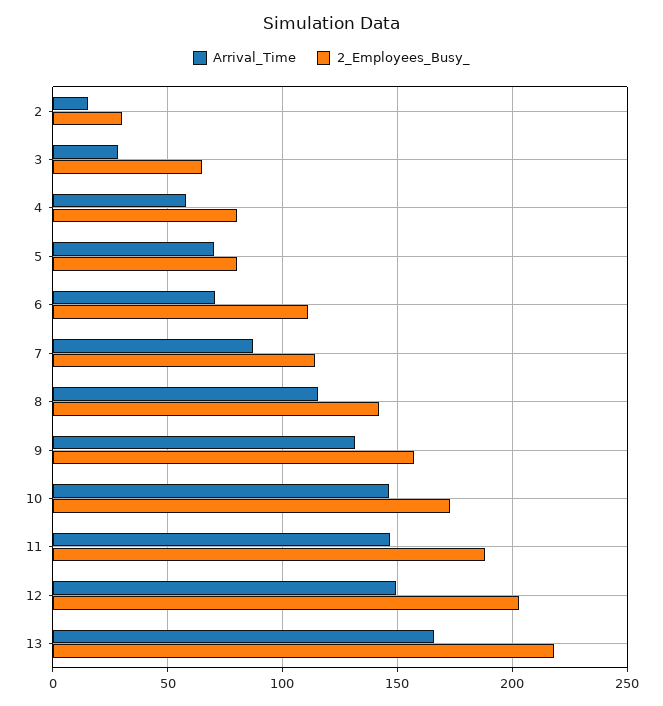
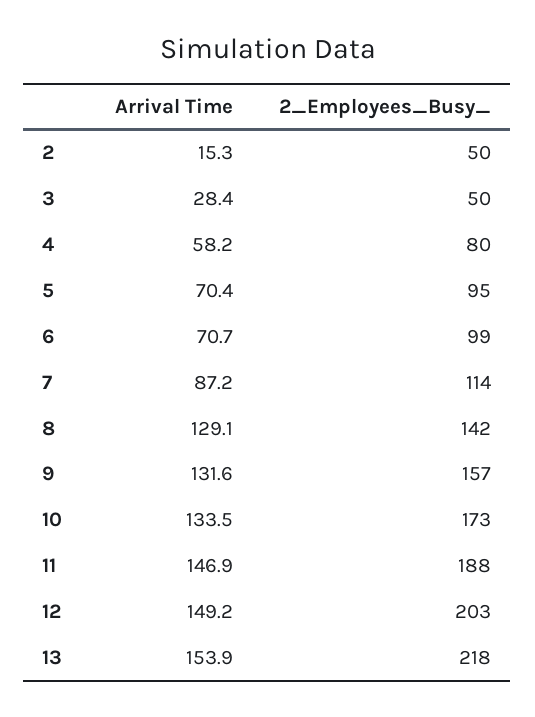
2_Employees_Busy_, 2: 30 -> 50
2_Employees_Busy_, 3: 65 -> 50
2_Employees_Busy_, 5: 80 -> 95
2_Employees_Busy_, 6: 110 -> 99
Arrival_Time, 8: 115 -> 129.1
Arrival_Time, 10: 145 -> 133.5
Arrival_Time, 13: 165 -> 153.9

